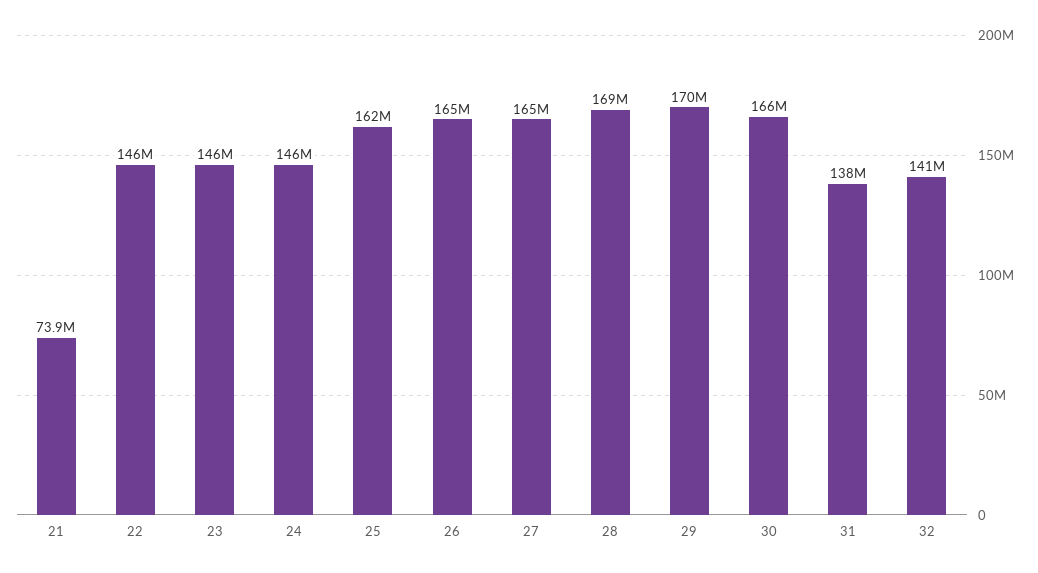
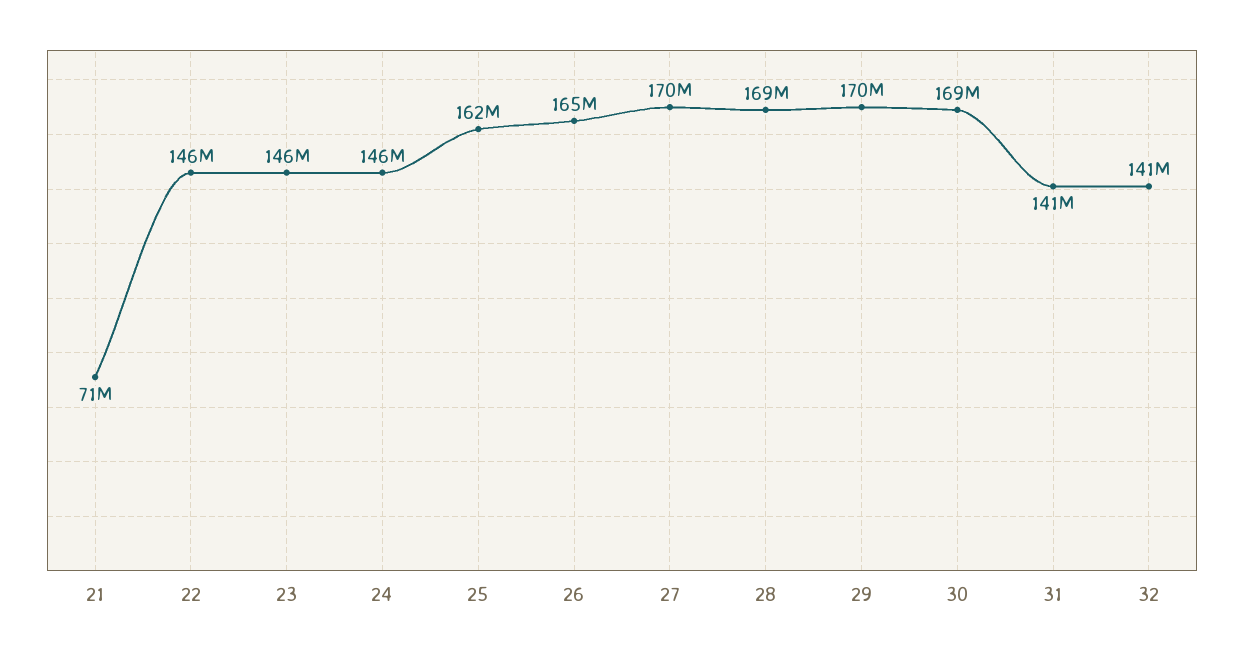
21: 73900000 -> 71000000
27: 165000000 -> 170000000
30: 166000000 -> 169000000
31: 138000000 -> 141000000

